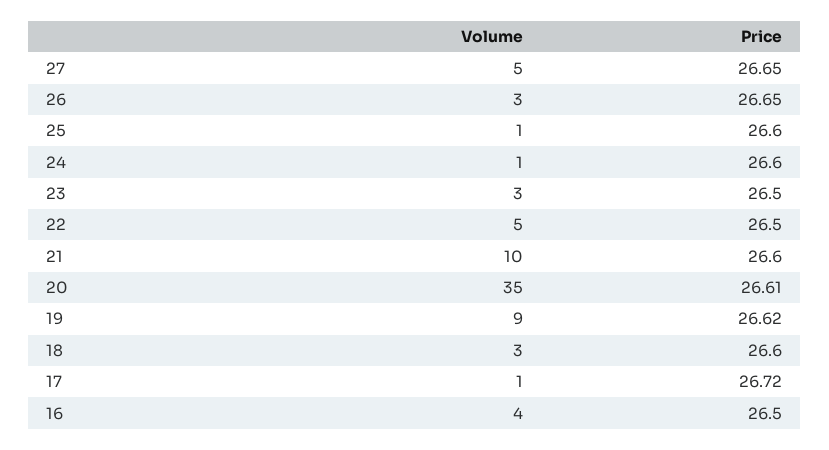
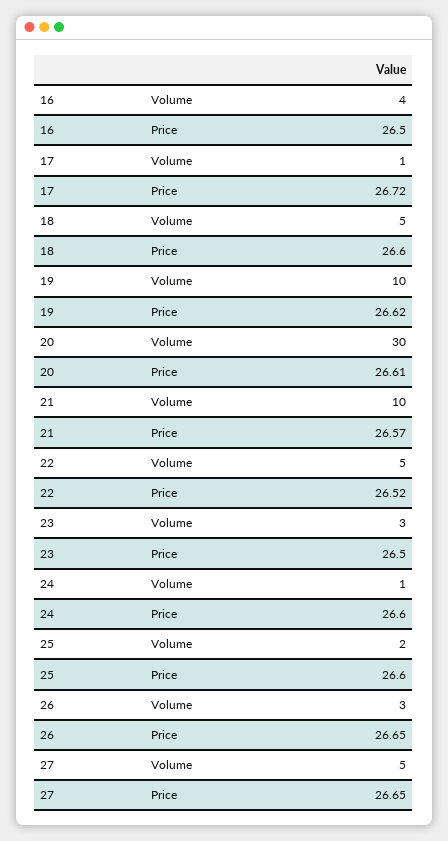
Volume, 25: 1 -> 2
Price, 22: 26.5 -> 26.52
Price, 21: 26.6 -> 26.57
Volume, 20: 35 -> 30
Volume, 19: 9 -> 10
Volume, 18: 3 -> 5

